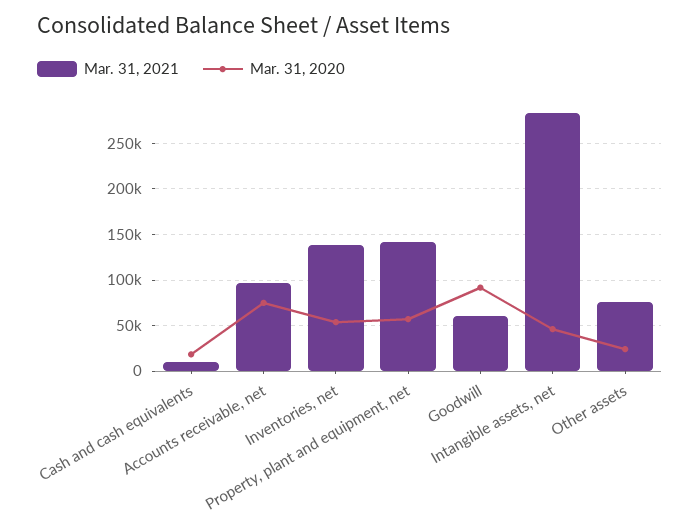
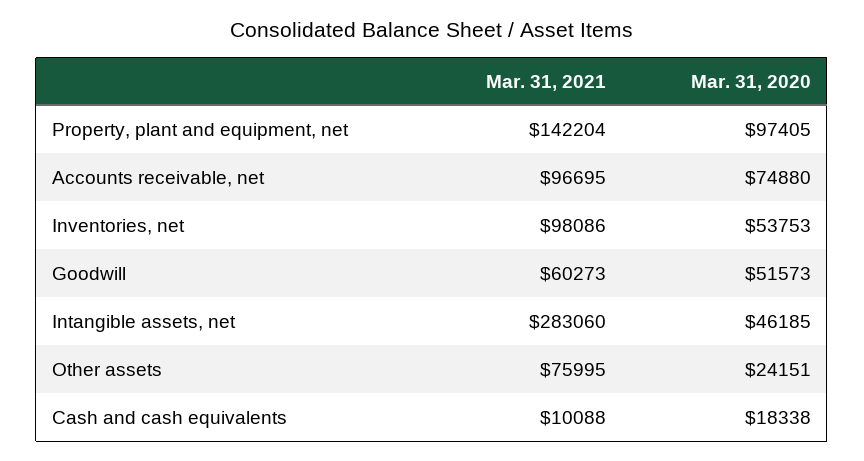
Mar. 31, 2021, Inventories, net: 140000 -> 98086
Mar. 31, 2020, Property, plant and equipment, net: 60000 -> 97405
Mar. 31, 2020, Goodwill: 90000 -> 51573

